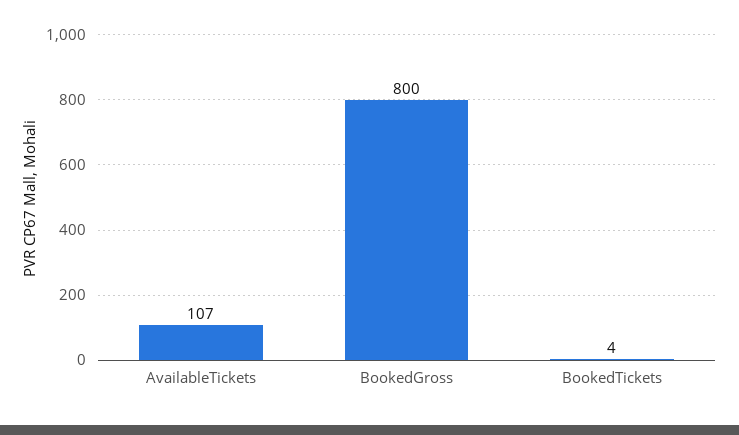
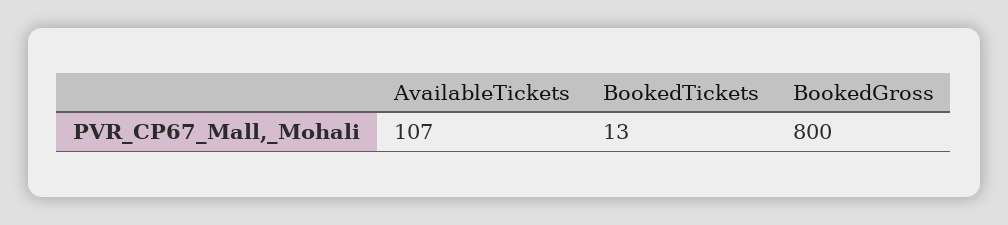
BookedTickets: 4 -> 13

